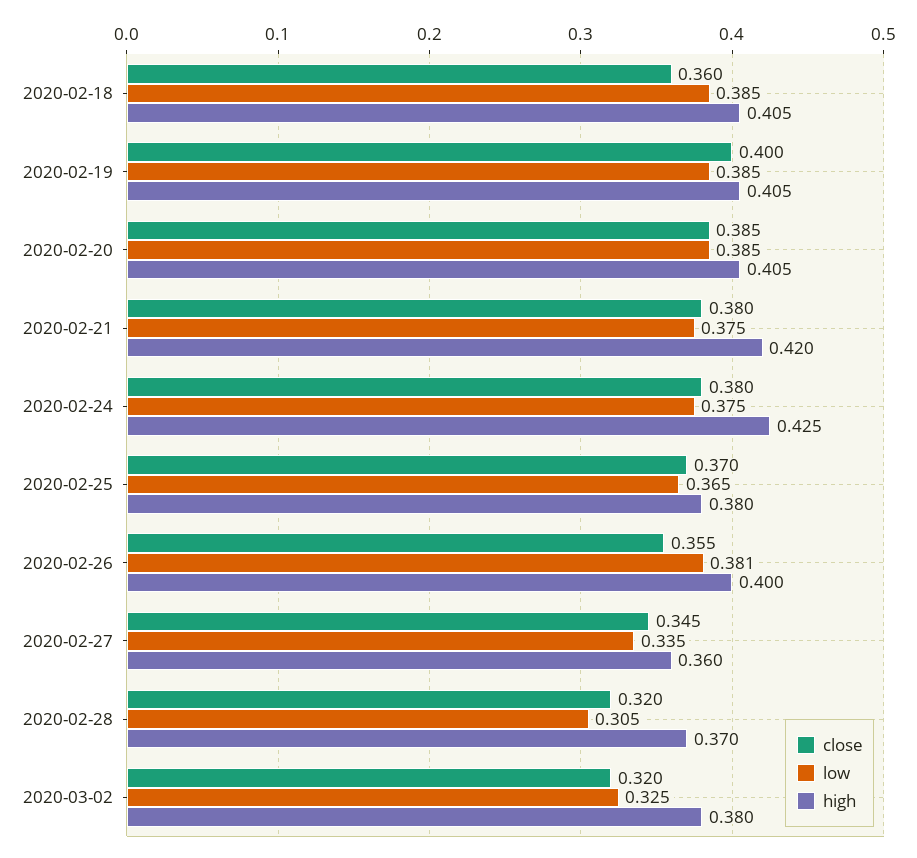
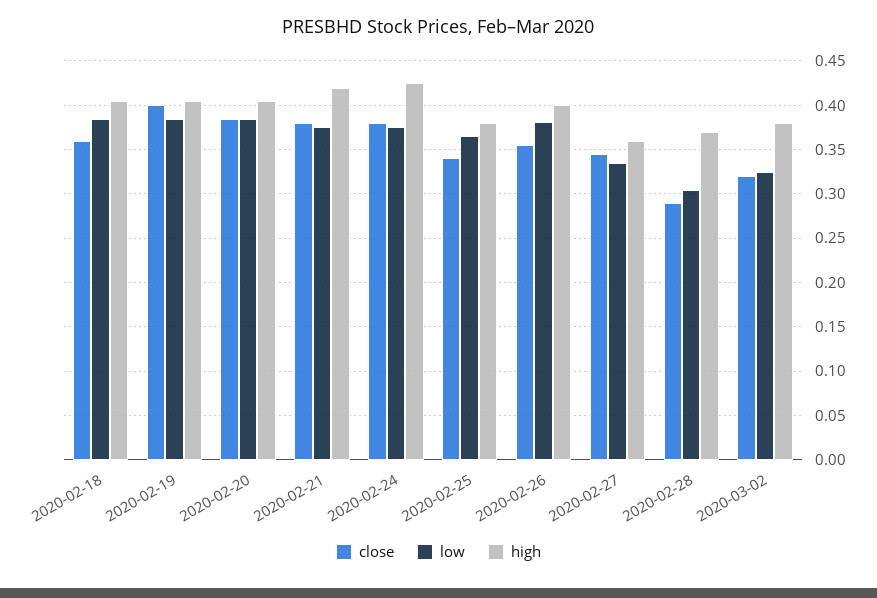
close, 2020-02-25: 0.37 -> 0.34
close, 2020-02-28: 0.32 -> 0.29

